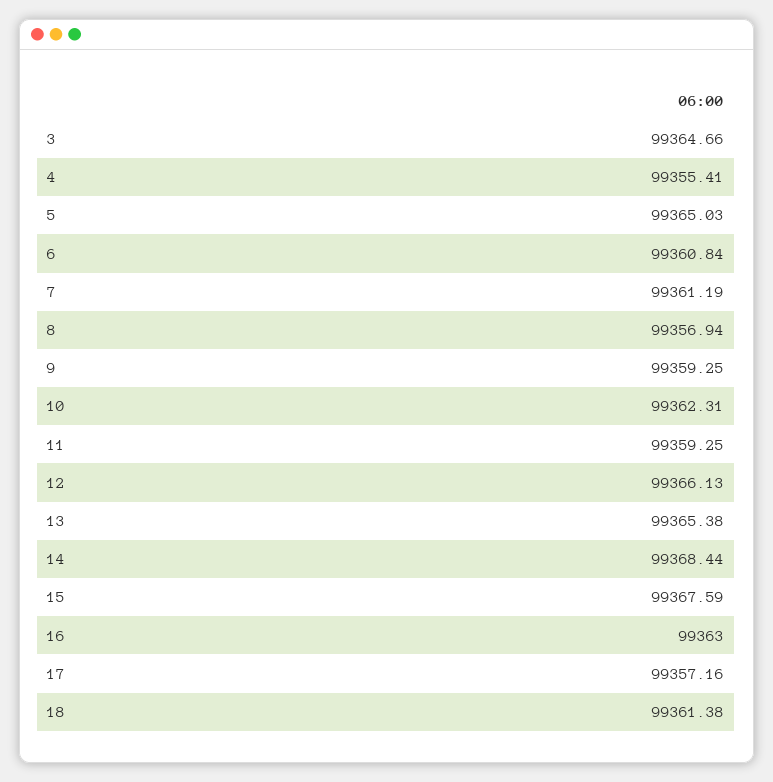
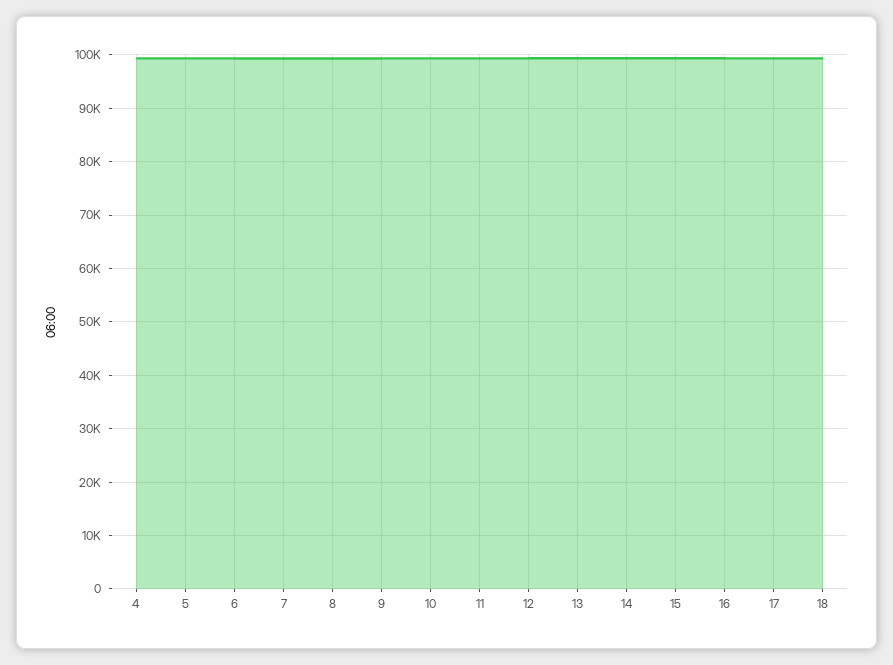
3: 99364.66 -> none

